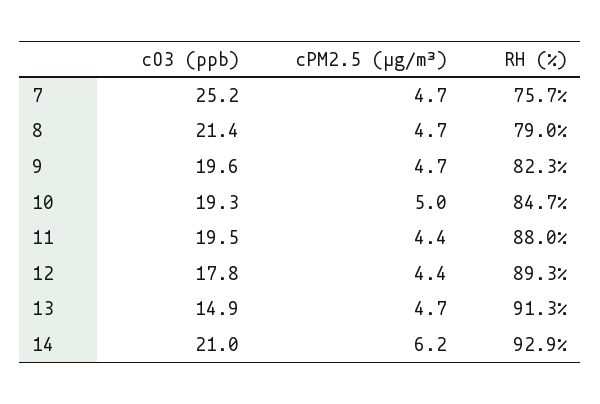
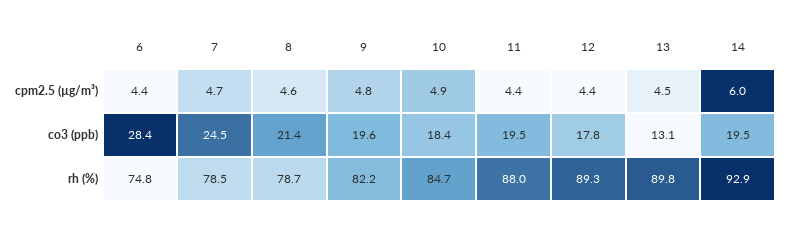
cO3 (ppb), 7: 25.2 -> 24.5
RH (%), 7: 75.7 -> 78.5
cPM2.5 (µg/m³), 8: 4.7 -> 4.6
RH (%), 8: 79 -> 78.7
cPM2.5 (µg/m³), 9: 4.7 -> 4.8
RH (%), 9: 82.3 -> 82.2
cO3 (ppb), 10: 19.3 -> 18.4
cPM2.5 (µg/m³), 10: 5 -> 4.9
cO3 (ppb), 13: 14.9 -> 13.1
cPM2.5 (µg/m³), 13: 4.7 -> 4.5
RH (%), 13: 91.3 -> 89.8
cO3 (ppb), 14: 21 -> 19.5
cPM2.5 (µg/m³), 14: 6.2 -> 6
cPM2.5 (µg/m³), 6: none -> 4.4
cO3 (ppb), 6: none -> 28.4
RH (%), 6: none -> 74.8

